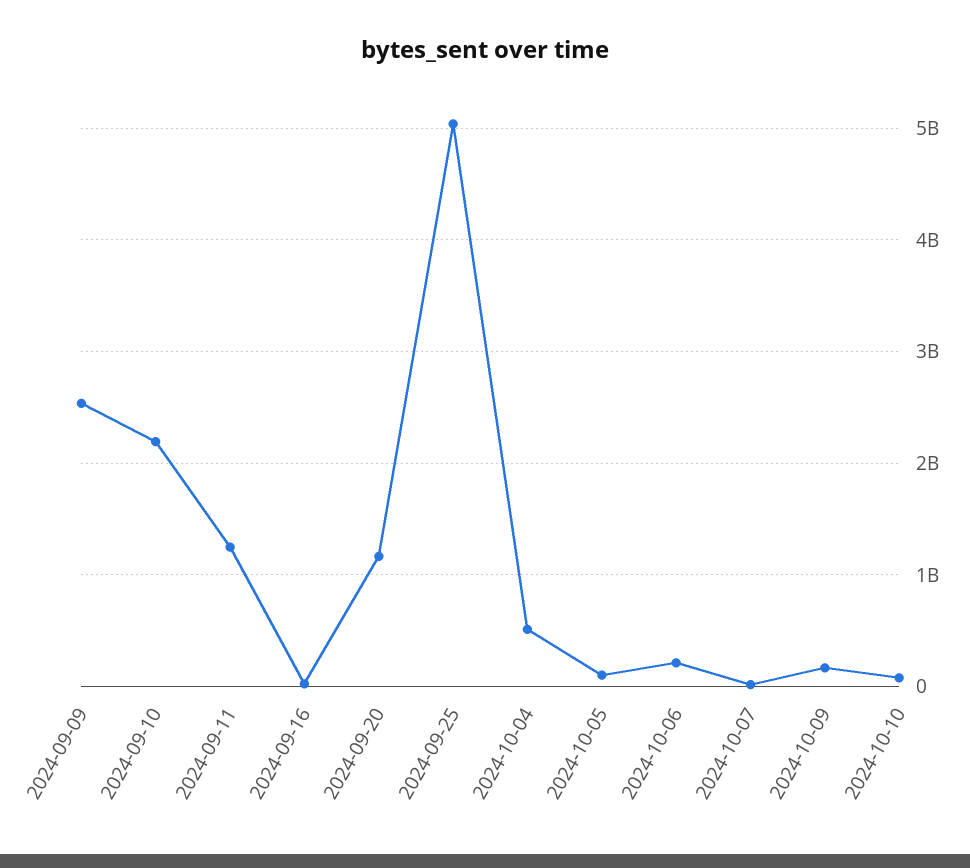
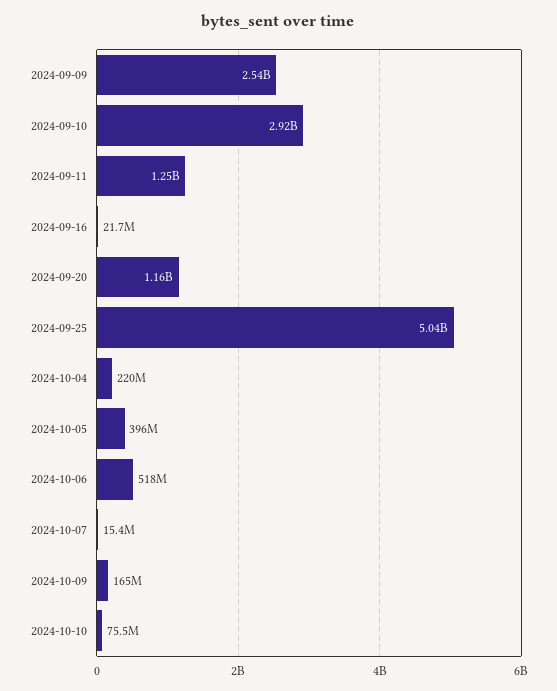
2024-09-10: 2200000000 -> 2920000000
2024-10-04: 500000000 -> 220000000
2024-10-05: 100000000 -> 396000000
2024-10-06: 200000000 -> 518000000

